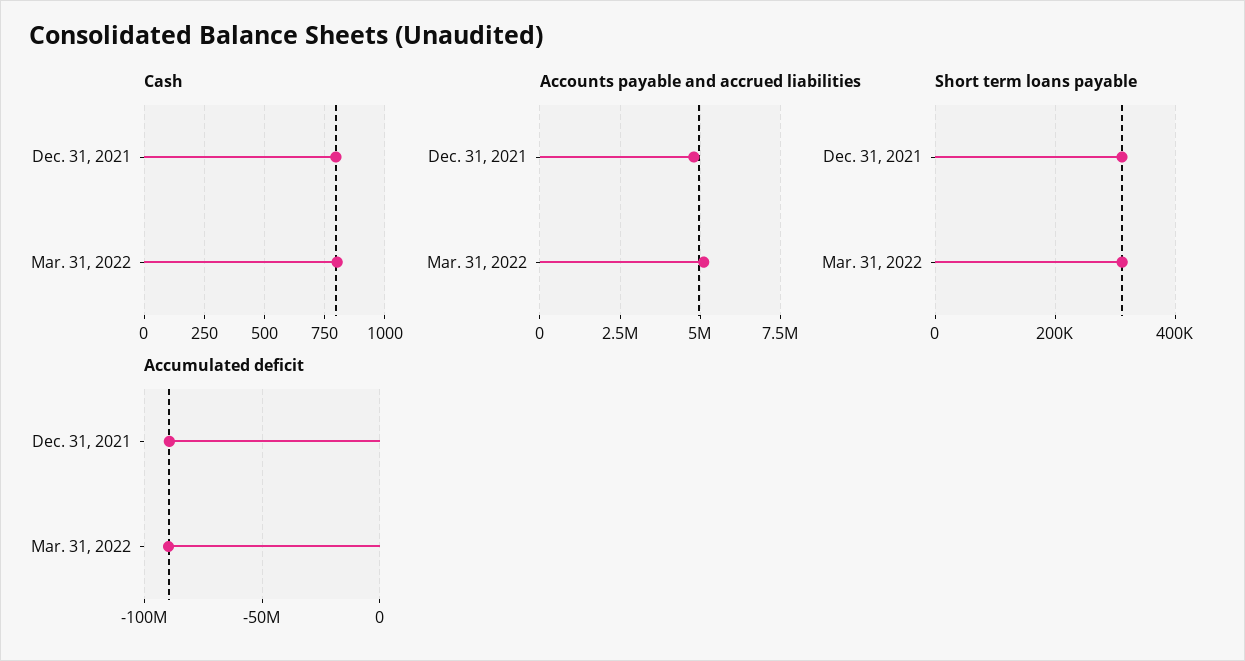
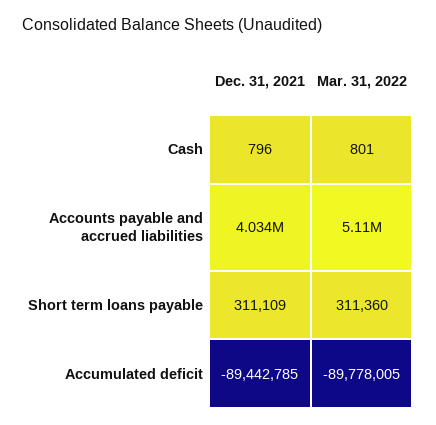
Accounts payable and accrued liabilities, Dec. 31, 2021: 4750000 -> 4034000

